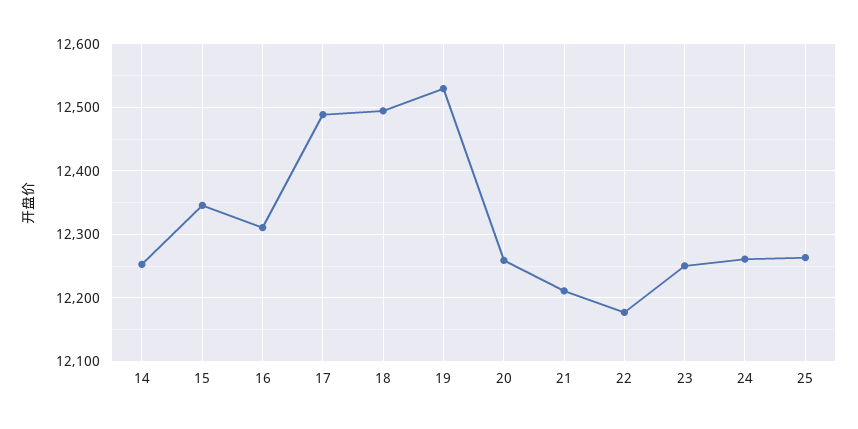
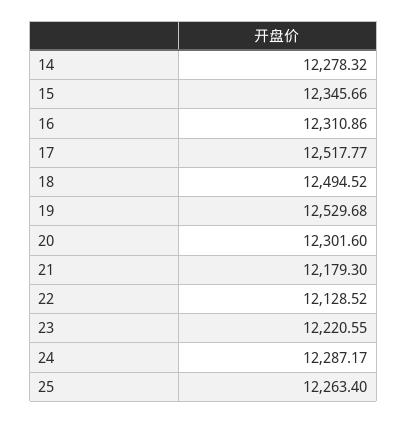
14: 12250 -> 12278.32
17: 12490 -> 12517.77
20: 12260 -> 12301.6
21: 12210 -> 12179.3
22: 12180 -> 12128.52
23: 12250 -> 12220.55
24: 12260 -> 12287.17

